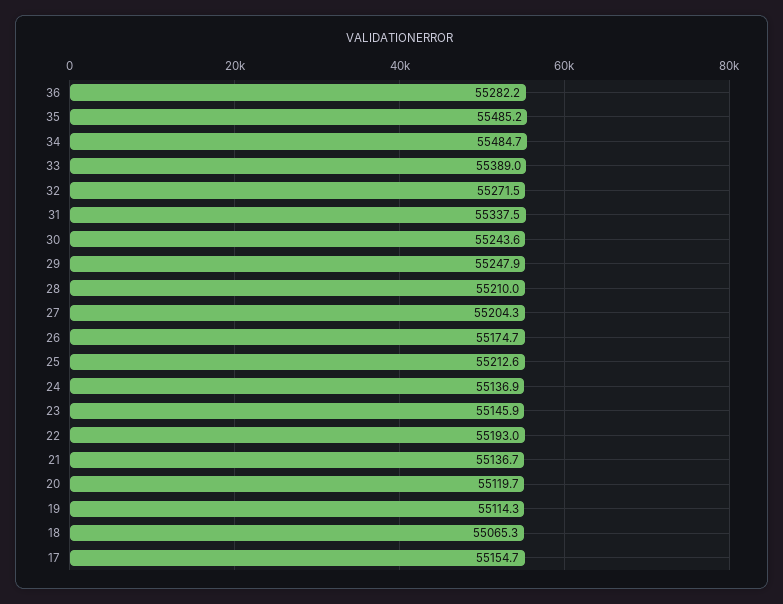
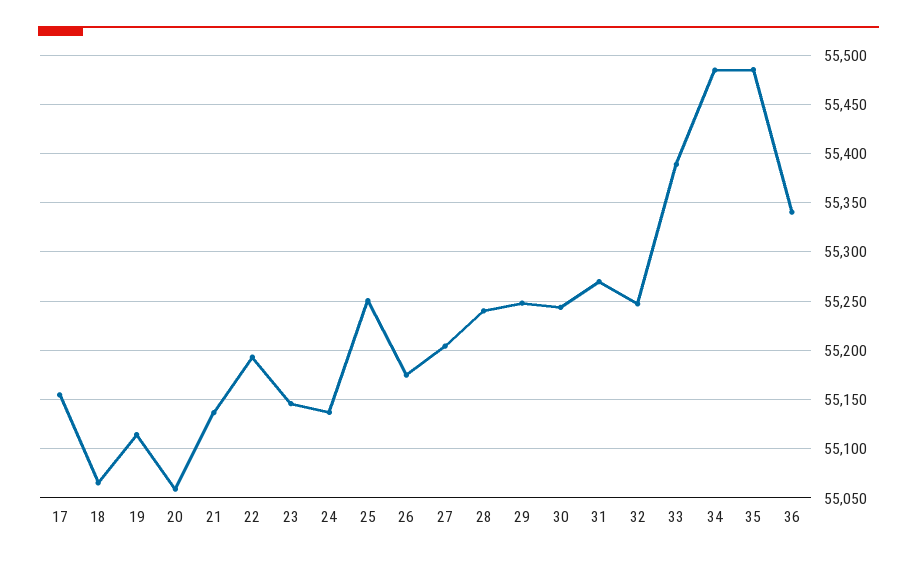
36: 55282.2 -> 55340
32: 55271.5 -> 55250
31: 55337.5 -> 55270
28: 55210 -> 55240
25: 55212.6 -> 55250
20: 55119.7 -> 55060

